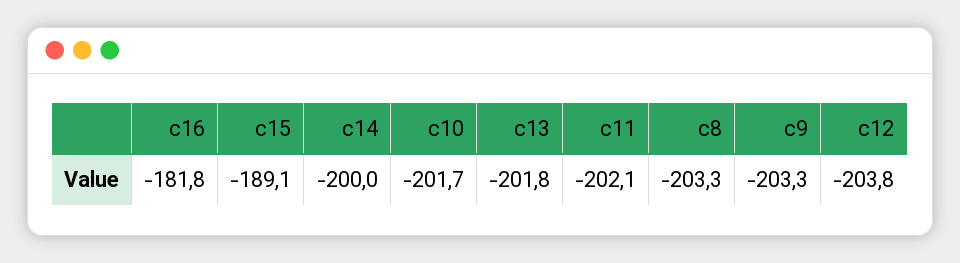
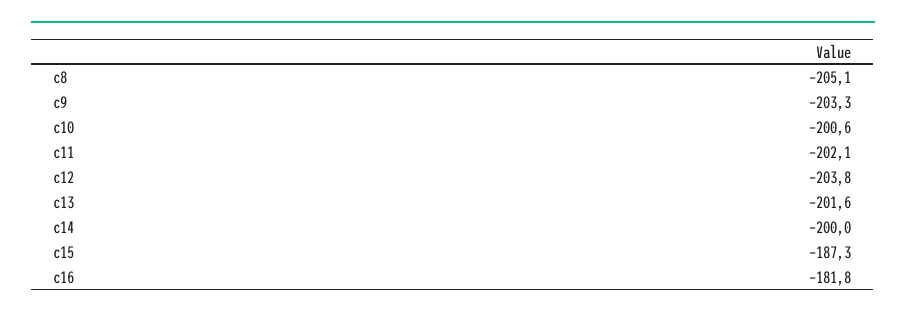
c15: -189.1 -> -187.3
c10: -201.7 -> -200.6
c13: -201.8 -> -201.6
c8: -203.3 -> -205.1

